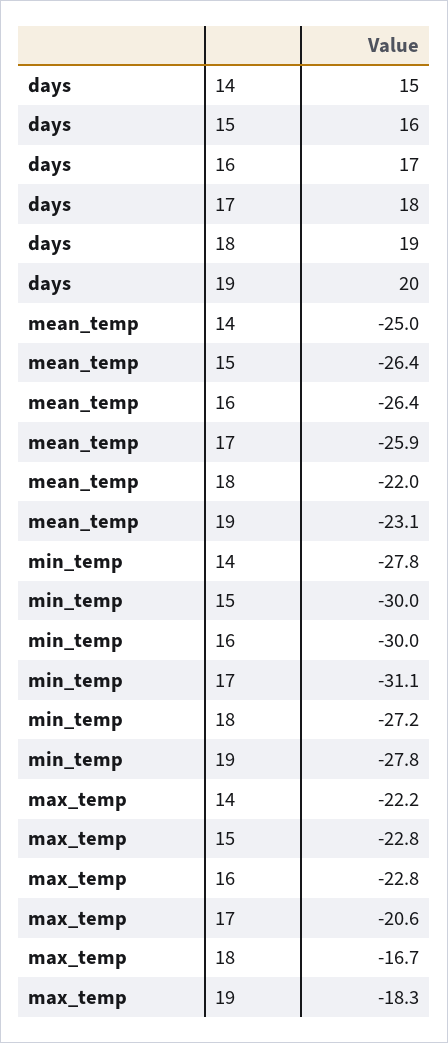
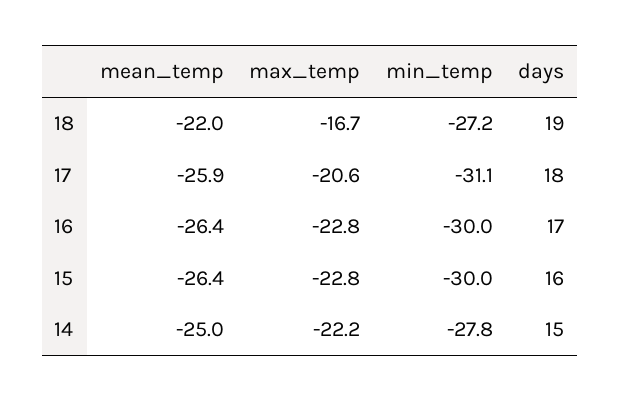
days, 19: 20 -> none
mean_temp, 19: -23.1 -> none
min_temp, 19: -27.8 -> none
max_temp, 19: -18.3 -> none

